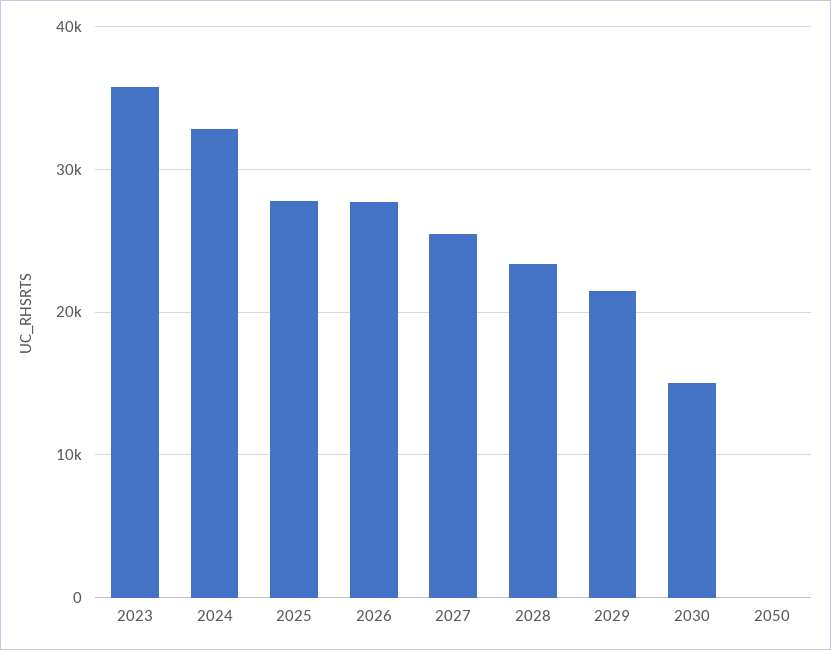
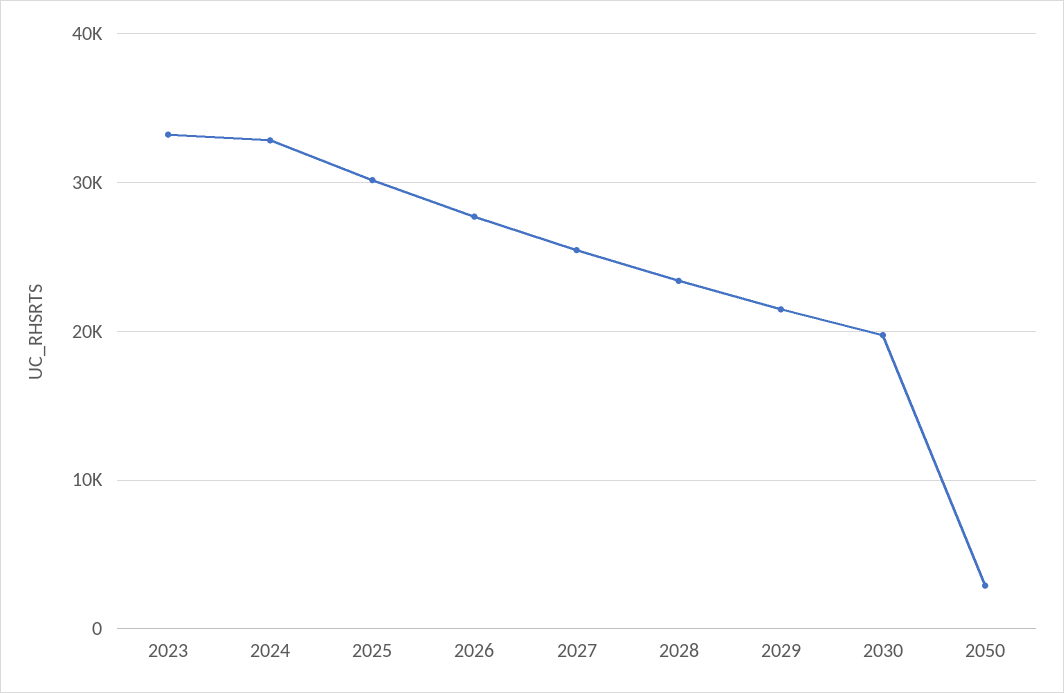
2023: 36000 -> 33000
2025: 28000 -> 30000
2030: 15000 -> 20000
2050: 0 -> 3000

